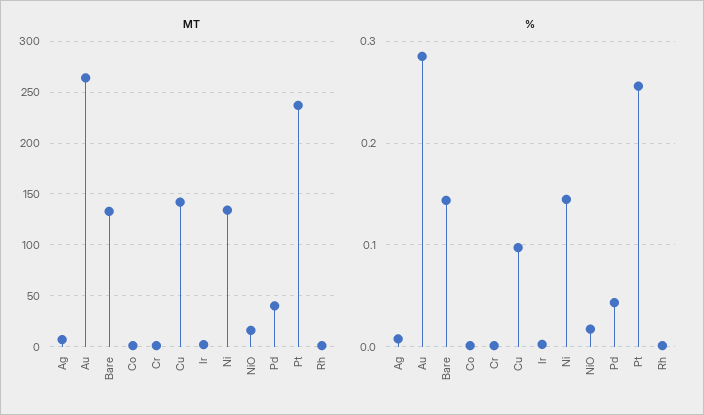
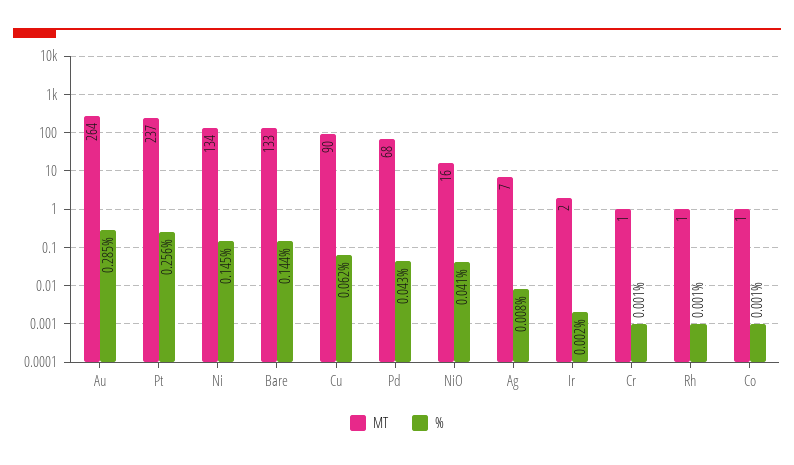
MT, Cu: 140 -> 90
MT, Pd: 40 -> 68
%, Cu: 0.1 -> 0.062
%, NiO: 0.02 -> 0.041

